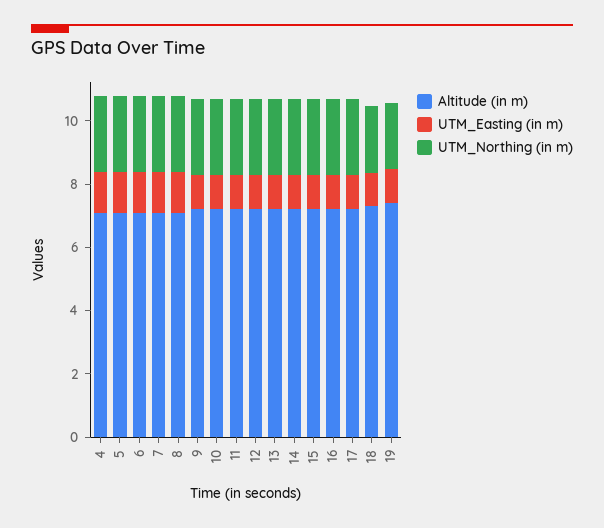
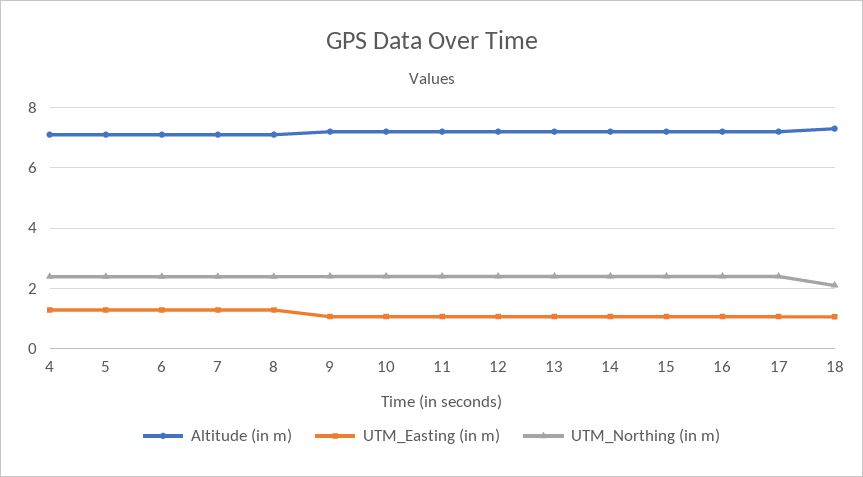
Altitude (in m), 19: 7.5 -> none
UTM_Easting (in m), 19: 1 -> none
UTM_Northing (in m), 19: 2 -> none

